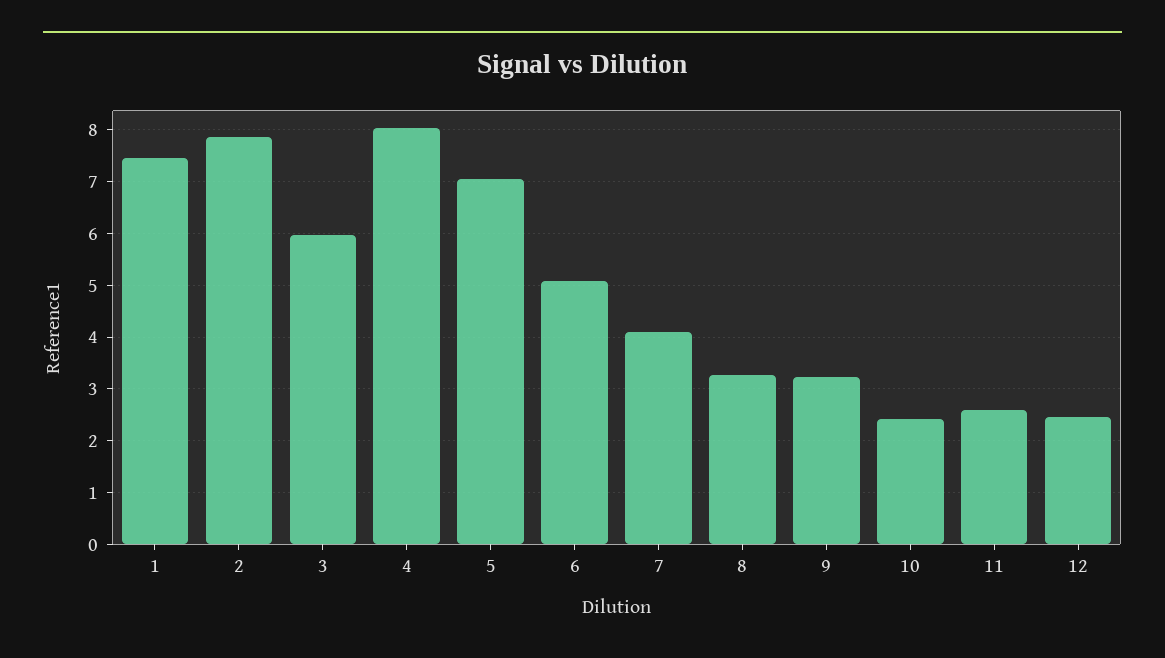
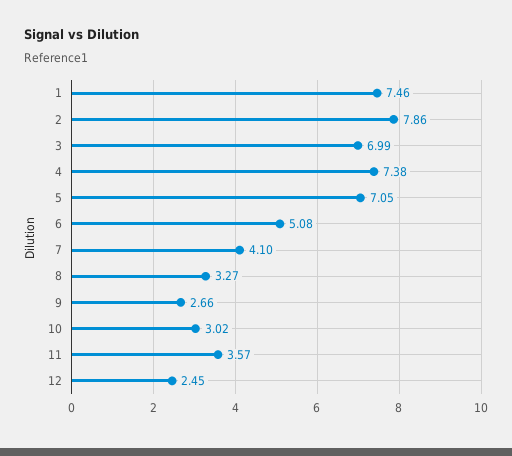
3: 6 -> 6.99
4: 8 -> 7.38
9: 3.2 -> 2.66
10: 2.4 -> 3.02
11: 2.6 -> 3.57

